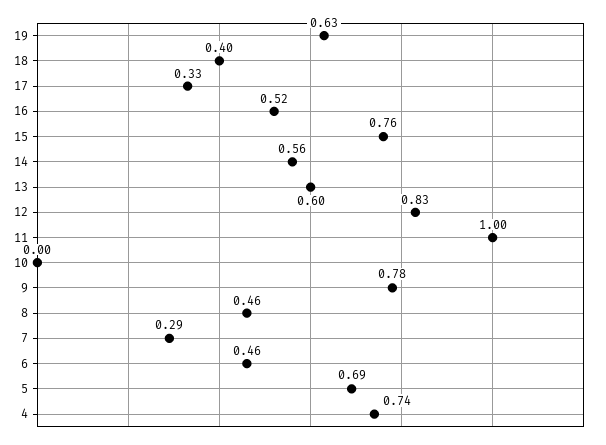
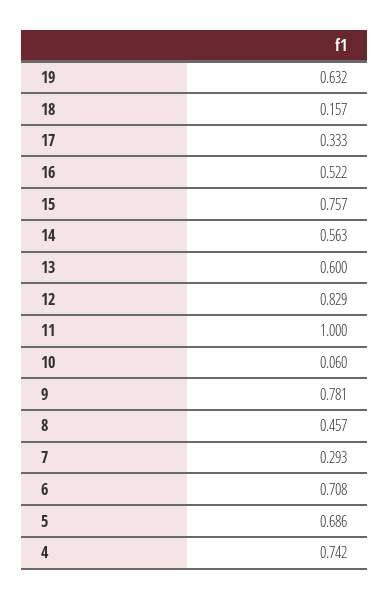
18: 0.4 -> 0.157
10: 0 -> 0.06
6: 0.46 -> 0.708

